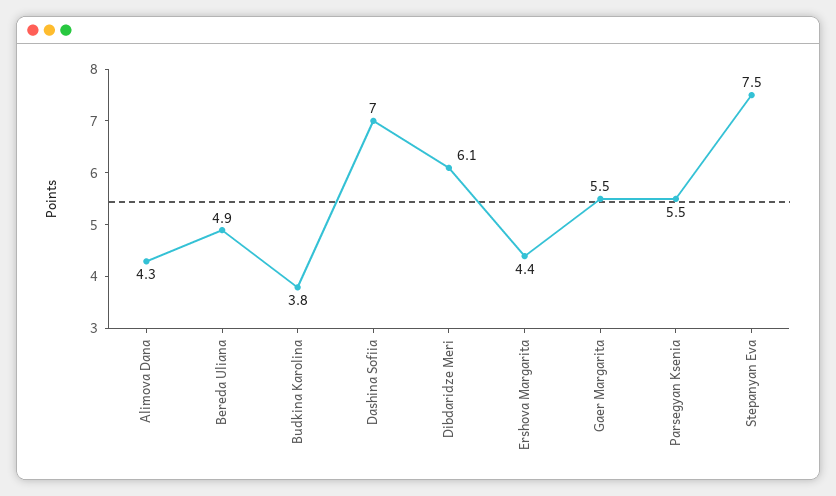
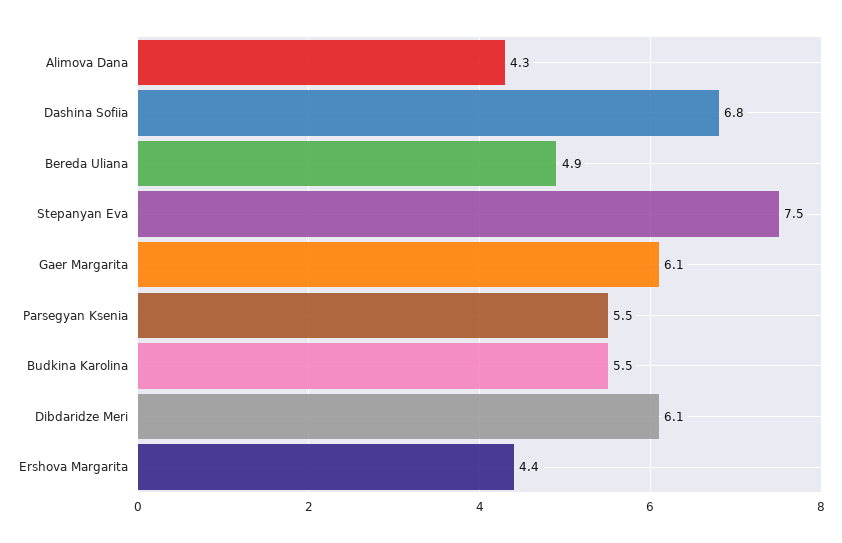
Budkina Karolina: 3.8 -> 5.5
Dashina Sofiia: 7 -> 6.8
Gaer Margarita: 5.5 -> 6.1

